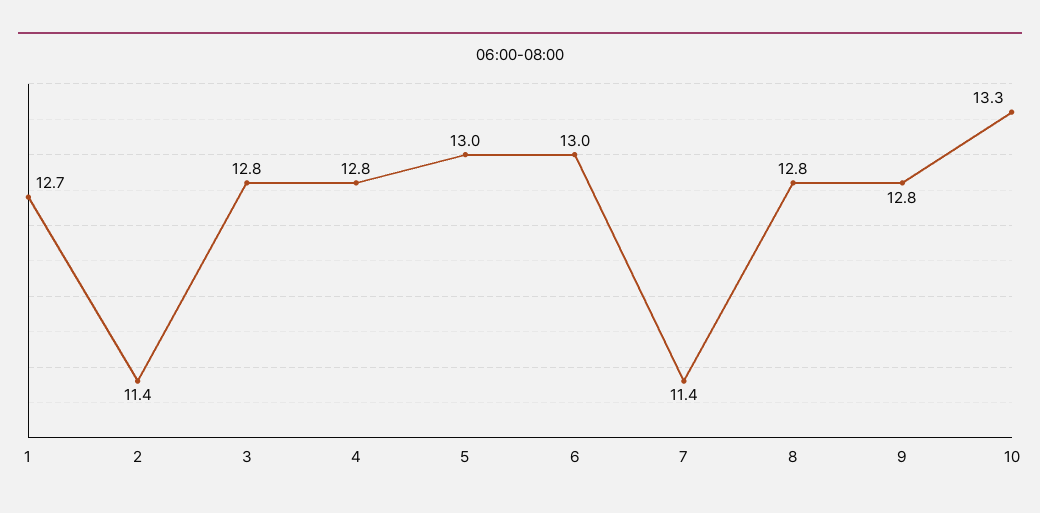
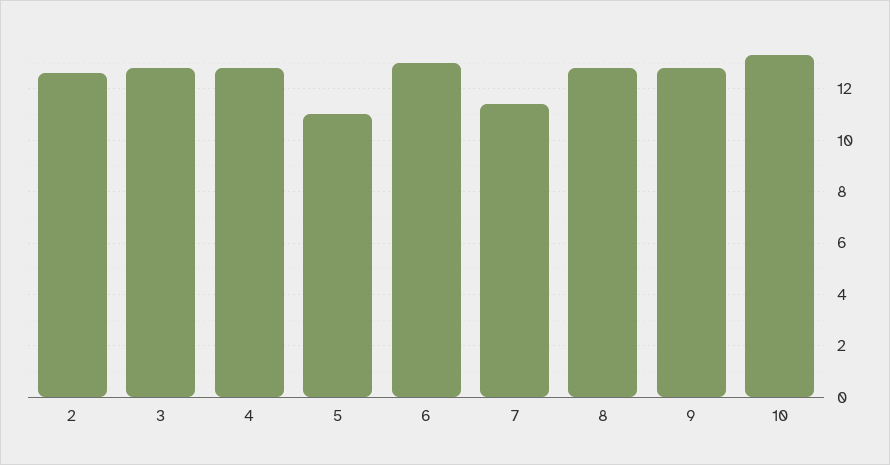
1: 12.7 -> none
2: 11.4 -> 12.5
5: 13 -> 11

